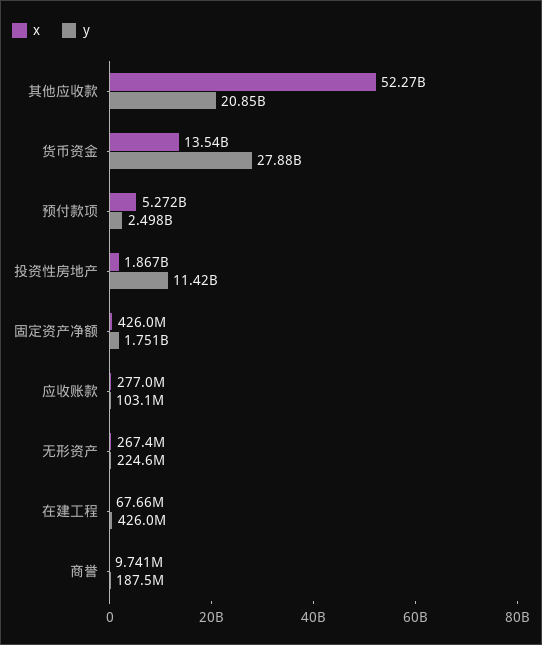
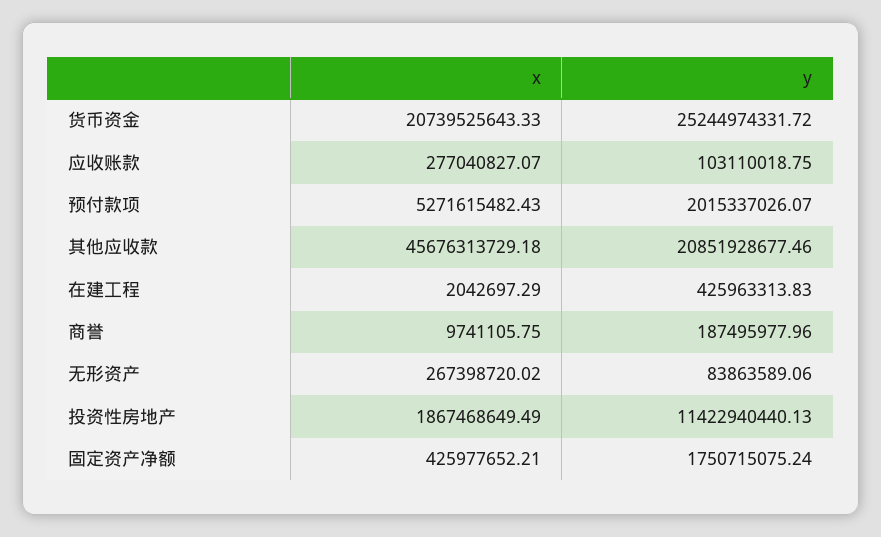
x, 其他应收款: 52270000000 -> 45676313729.18
x, 货币资金: 13540000000 -> 20739525643.33
y, 货币资金: 27880000000 -> 25244974331.72
y, 预付款项: 2498000000 -> 2015337026.07
y, 无形资产: 224600000 -> 83863589.06
x, 在建工程: 67660000 -> 2042697.29

